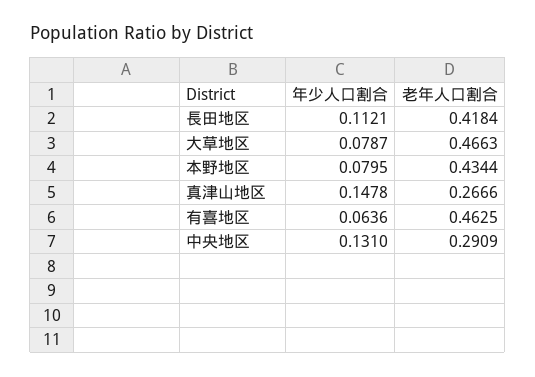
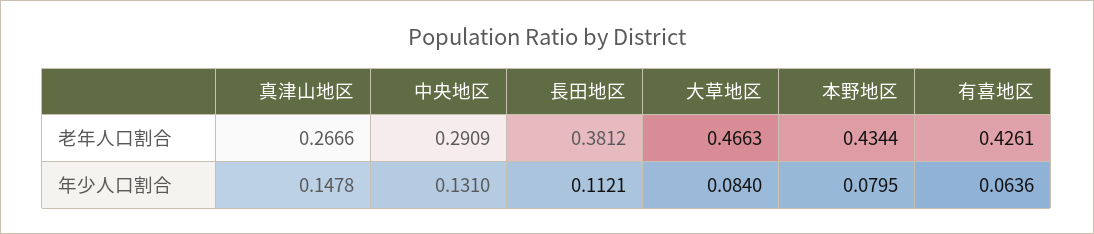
老年人口割合, 長田地区: 0.4184 -> 0.3812
年少人口割合, 大草地区: 0.0787 -> 0.084
老年人口割合, 有喜地区: 0.4625 -> 0.4261

